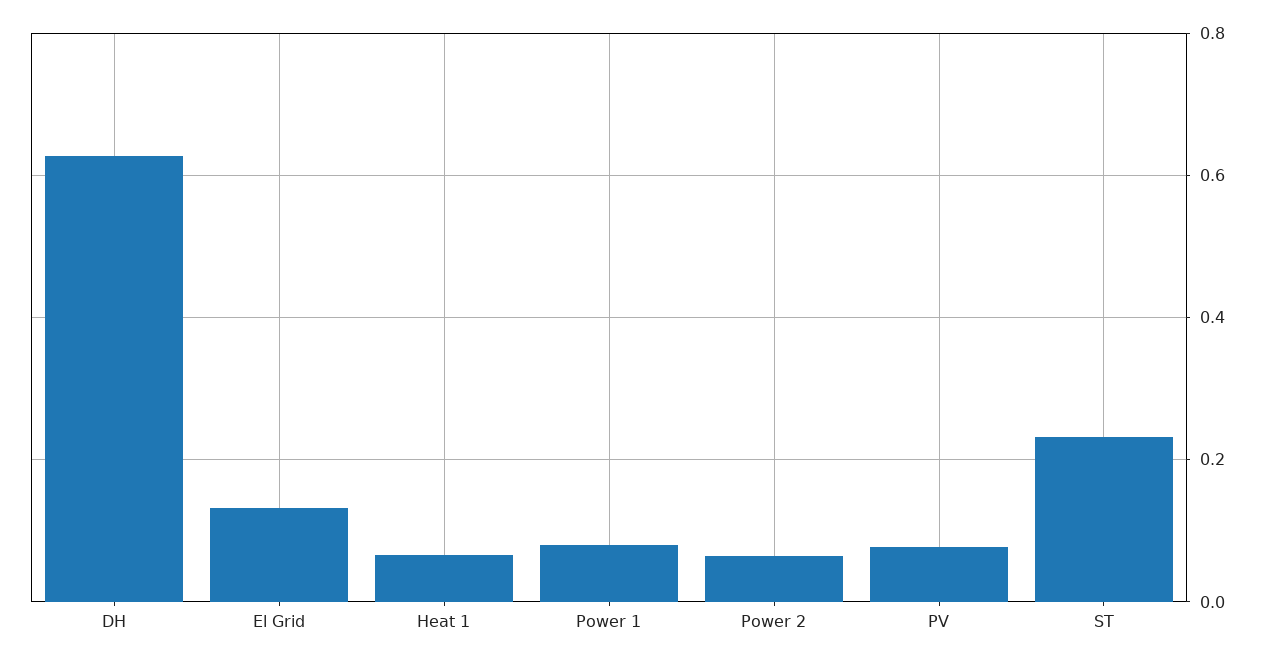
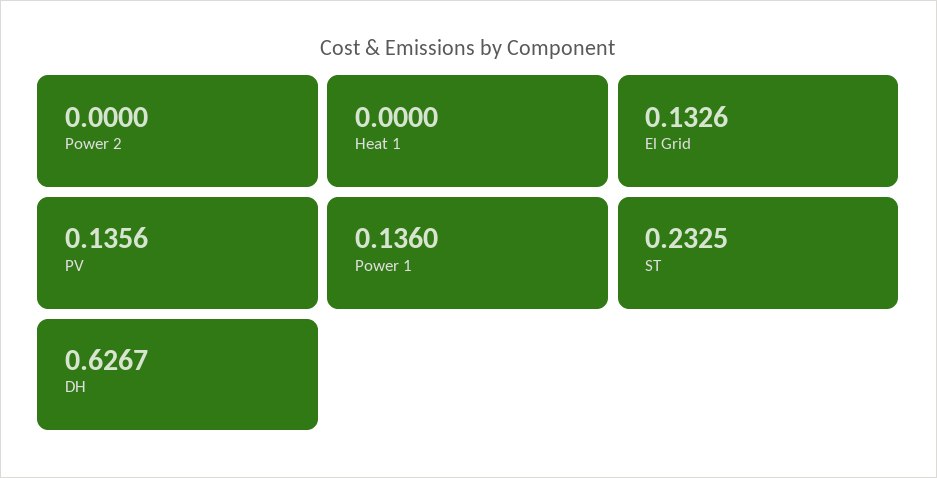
Heat 1: 0.06 -> 0
Power 1: 0.08 -> 0.136
Power 2: 0.06 -> 0
PV: 0.08 -> 0.1356

